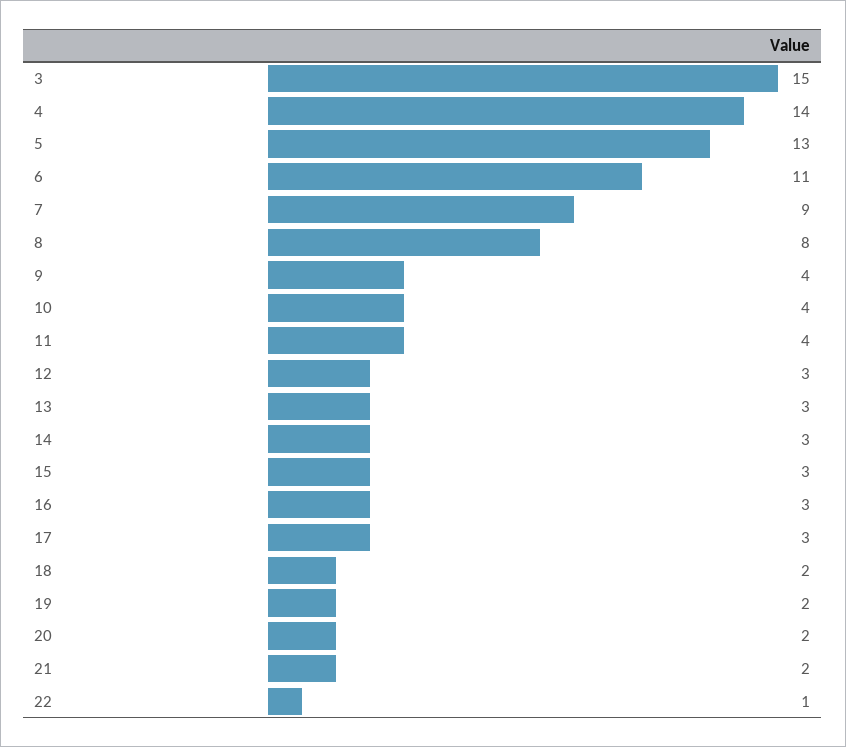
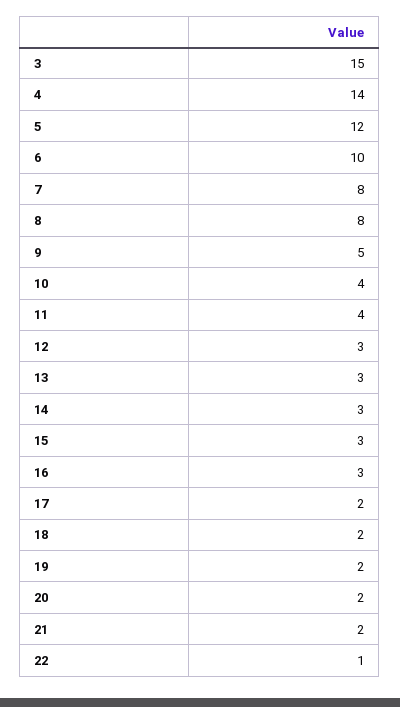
5: 13 -> 12
6: 11 -> 10
7: 9 -> 8
9: 4 -> 5
17: 3 -> 2

